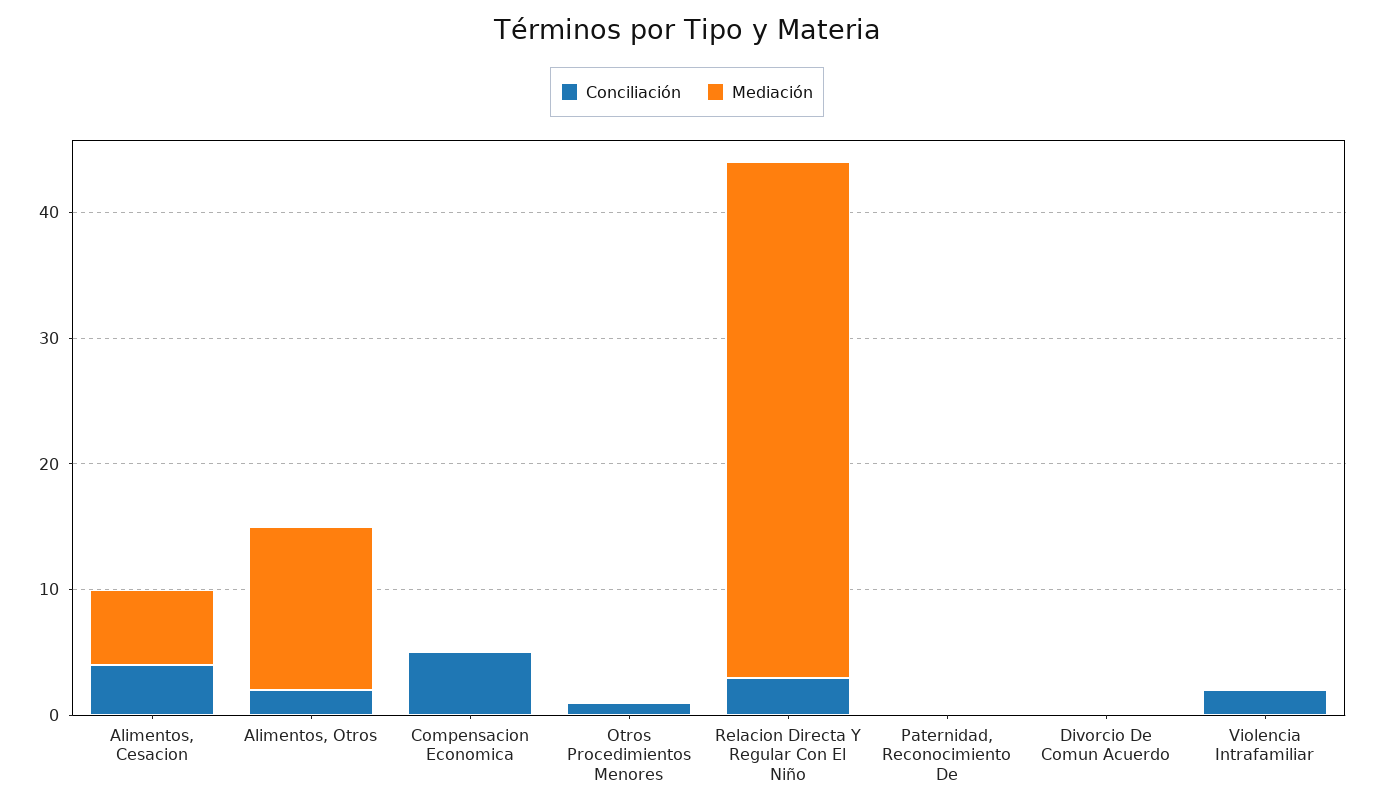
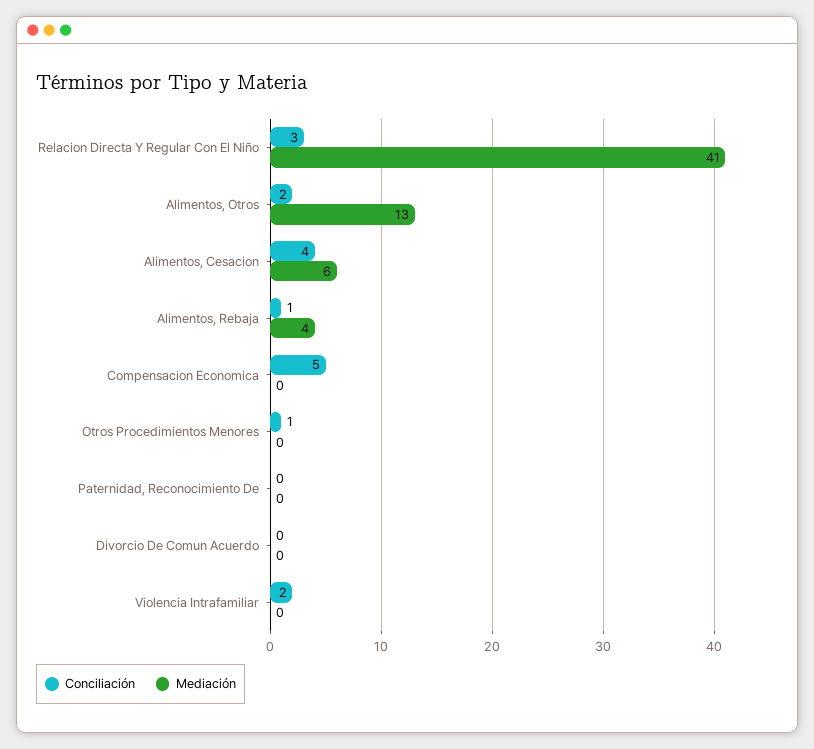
Conciliación, Alimentos, Rebaja: none -> 1
Mediación, Alimentos, Rebaja: none -> 4

